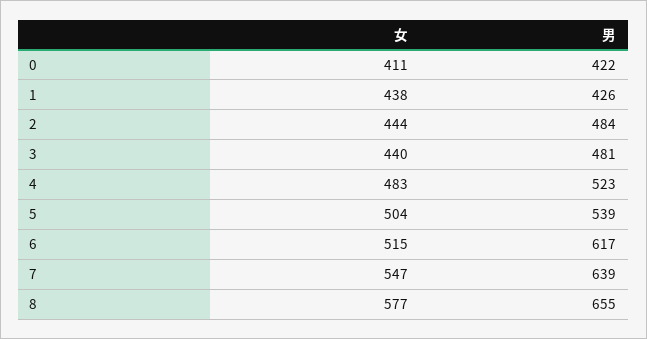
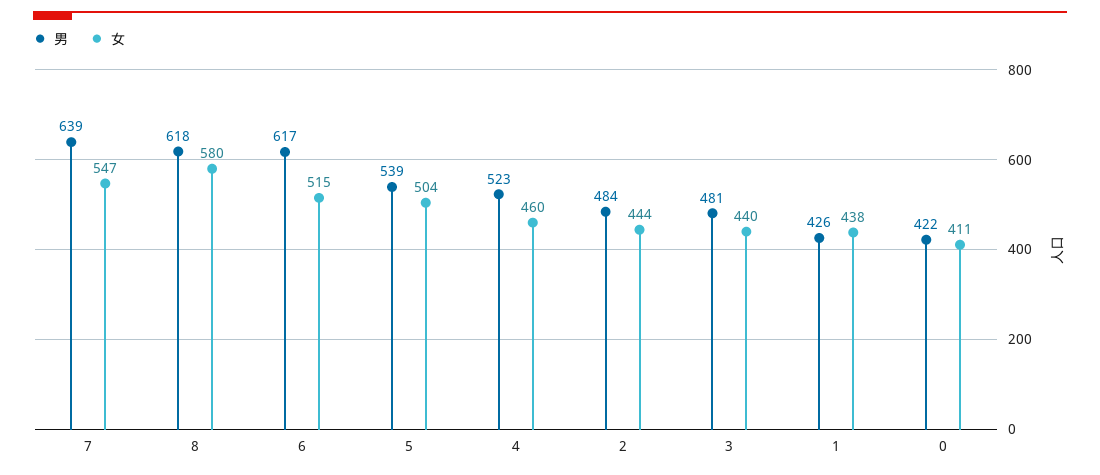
女, 4: 483 -> 460
女, 8: 577 -> 580
男, 8: 655 -> 618

